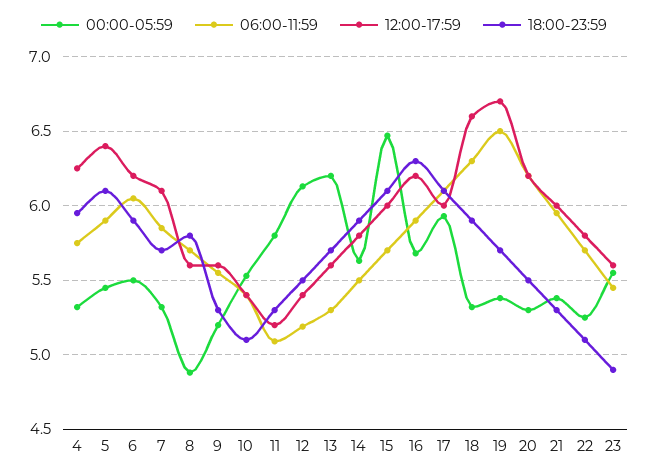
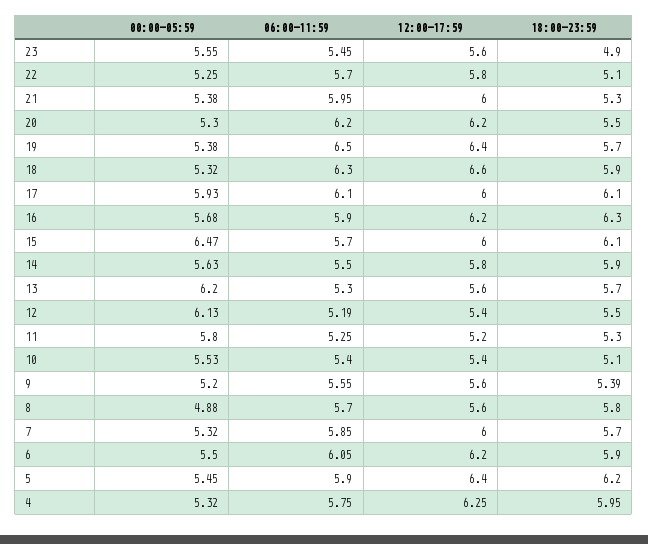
18:00-23:59, 5: 6.1 -> 6.2
12:00-17:59, 7: 6.1 -> 6
18:00-23:59, 9: 5.3 -> 5.39
06:00-11:59, 11: 5.1 -> 5.25
12:00-17:59, 19: 6.7 -> 6.4

